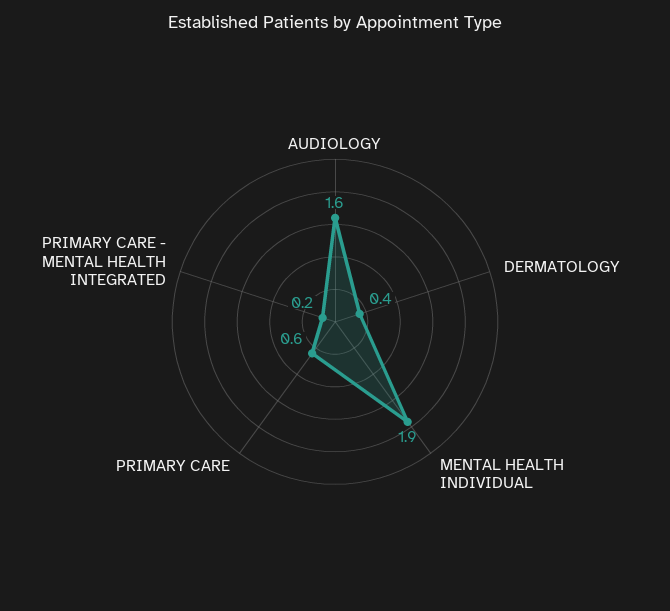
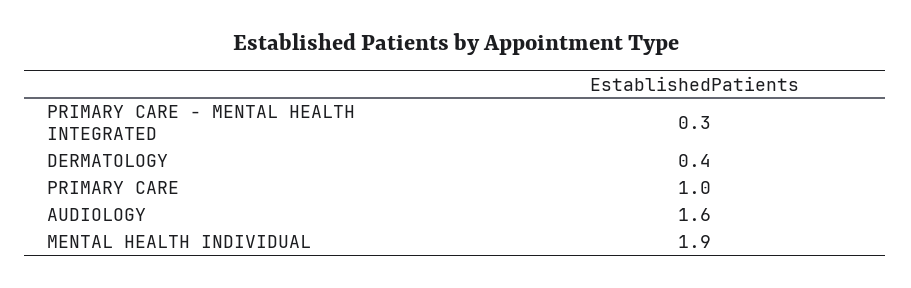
PRIMARY CARE: 0.6 -> 1
PRIMARY CARE - MENTAL HEALTH INTEGRATED: 0.2 -> 0.3

